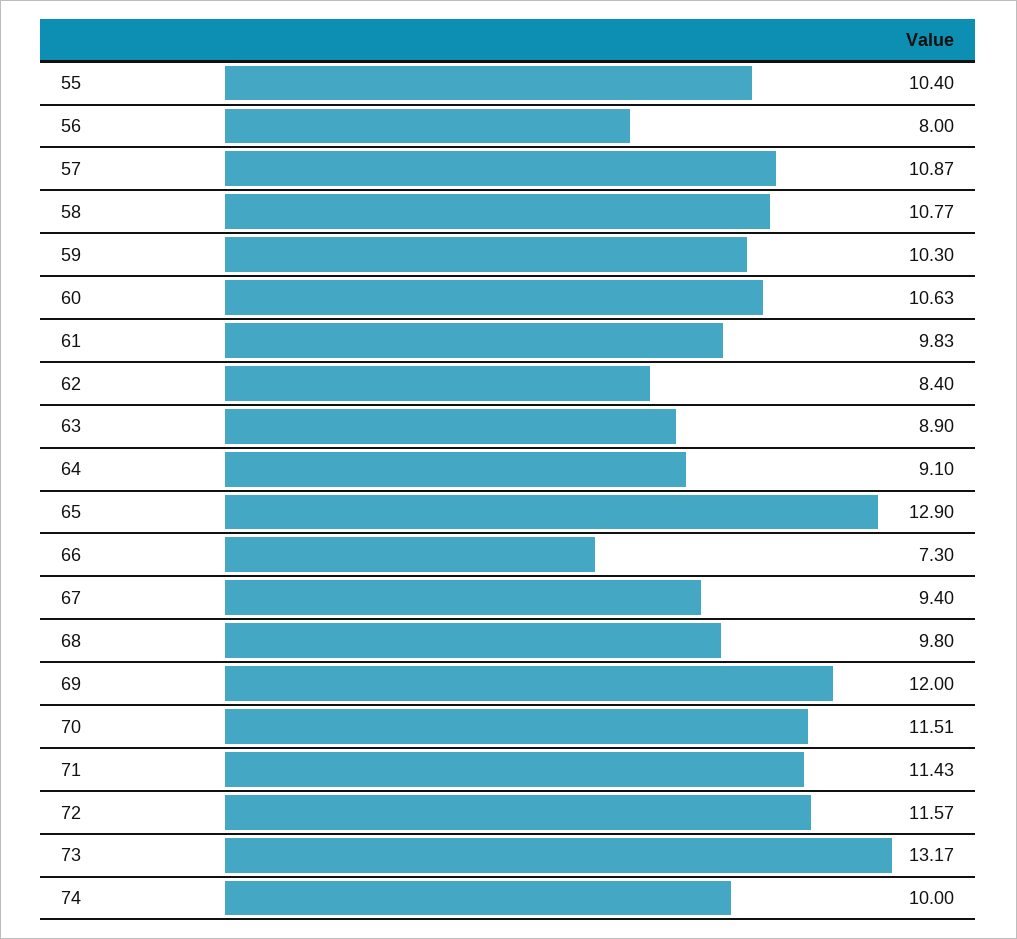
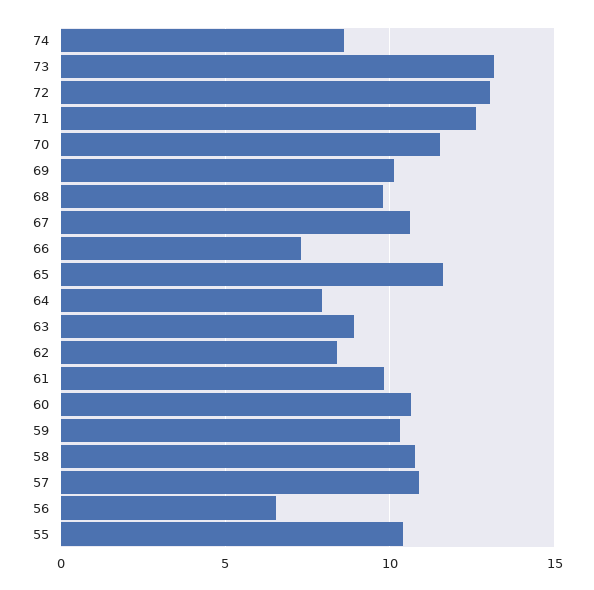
56: 8 -> 6.5
64: 9.1 -> 8
65: 12.9 -> 11.5
67: 9.4 -> 10.5
69: 12 -> 10
71: 11.43 -> 12.5
72: 11.57 -> 13
74: 10 -> 8.5

